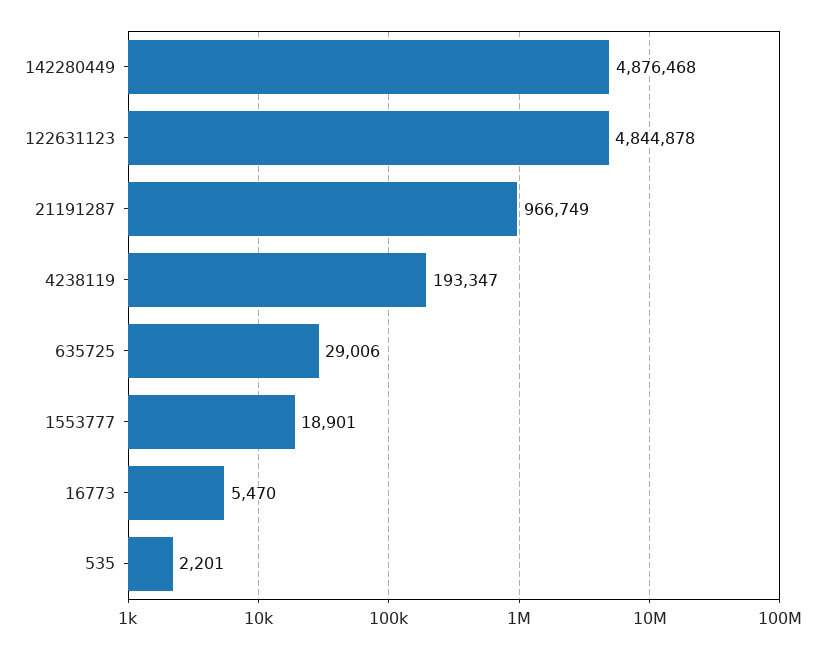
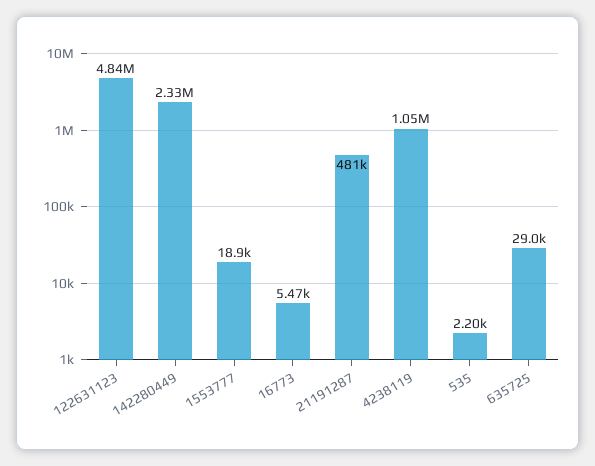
142280449: 4876468 -> 2330000
21191287: 966749 -> 481000
4238119: 193347 -> 1050000

